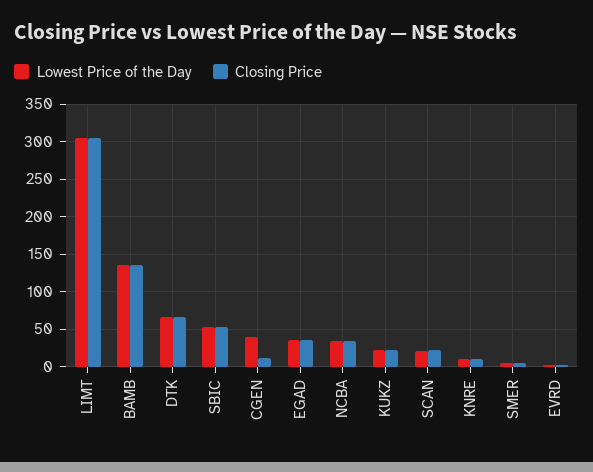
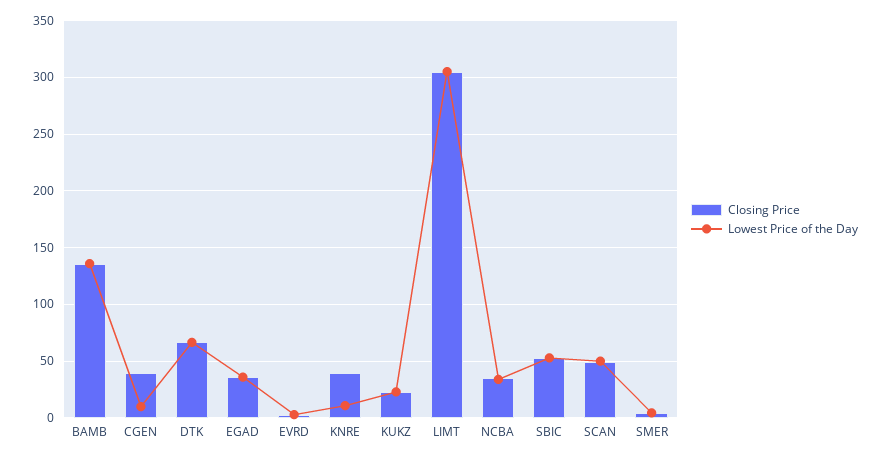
Lowest Price of the Day, CGEN: 40 -> 10
Closing Price, CGEN: 10 -> 40
Lowest Price of the Day, SCAN: 20 -> 50
Closing Price, SCAN: 20 -> 50
Closing Price, KNRE: 10 -> 40

